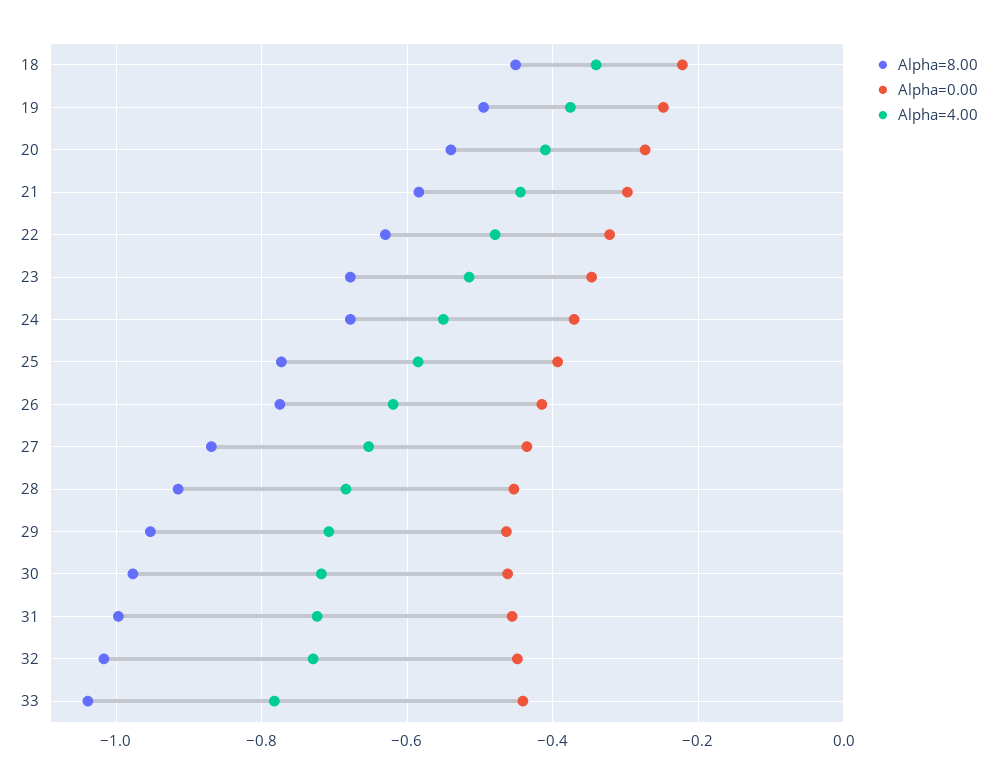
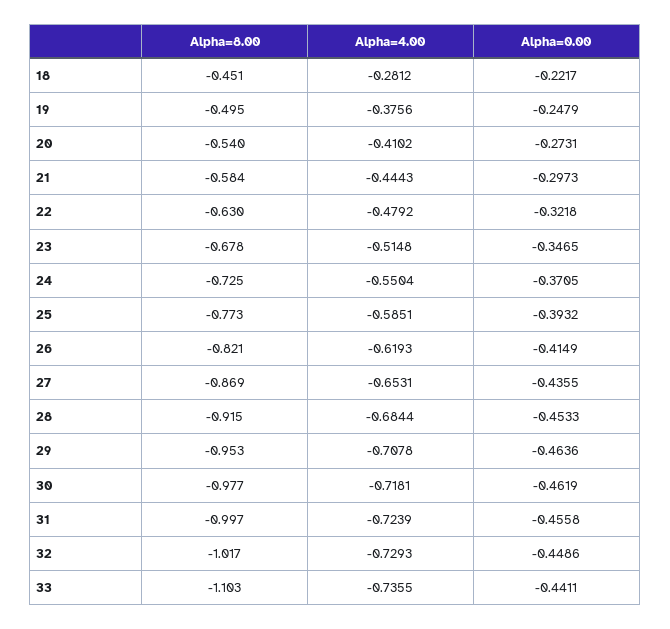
Alpha=4.00, 18: -0.34 -> -0.2812
Alpha=8.00, 24: -0.68 -> -0.725
Alpha=8.00, 26: -0.78 -> -0.821
Alpha=8.00, 33: -1.04 -> -1.103
Alpha=4.00, 33: -0.78 -> -0.7355

